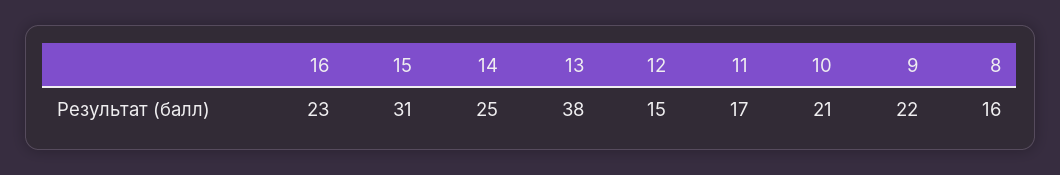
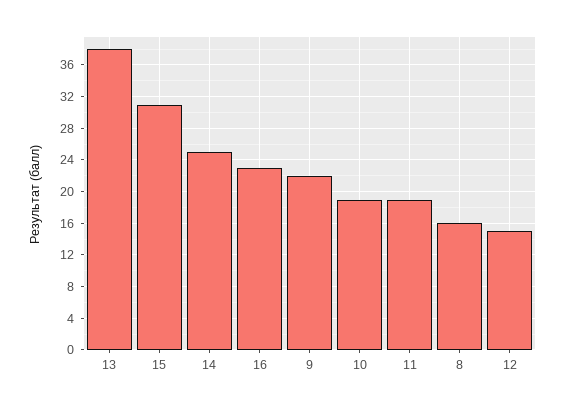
11: 17 -> 19
10: 21 -> 19

